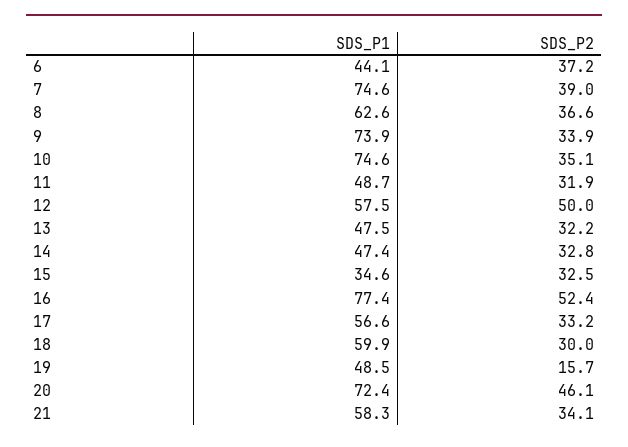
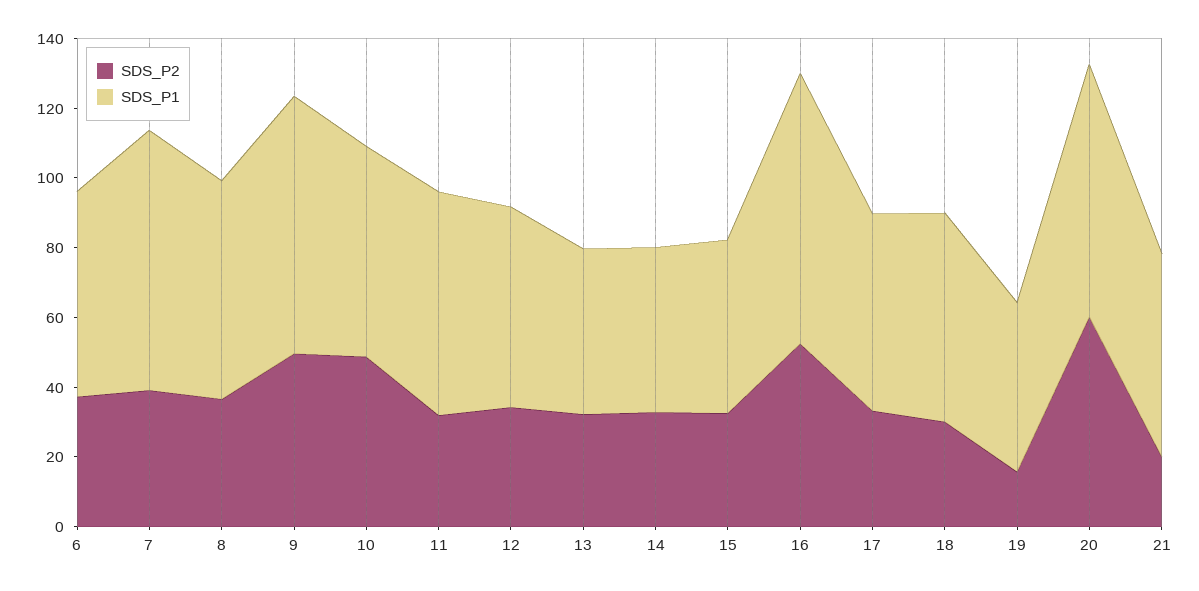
SDS_P1, 6: 44.1 -> 60
SDS_P2, 9: 33.9 -> 50
SDS_P1, 10: 74.6 -> 60
SDS_P2, 10: 35.1 -> 50
SDS_P1, 11: 48.7 -> 65
SDS_P2, 12: 50 -> 35
SDS_P1, 15: 34.6 -> 50
SDS_P2, 20: 46.1 -> 60
SDS_P2, 21: 34.1 -> 20

